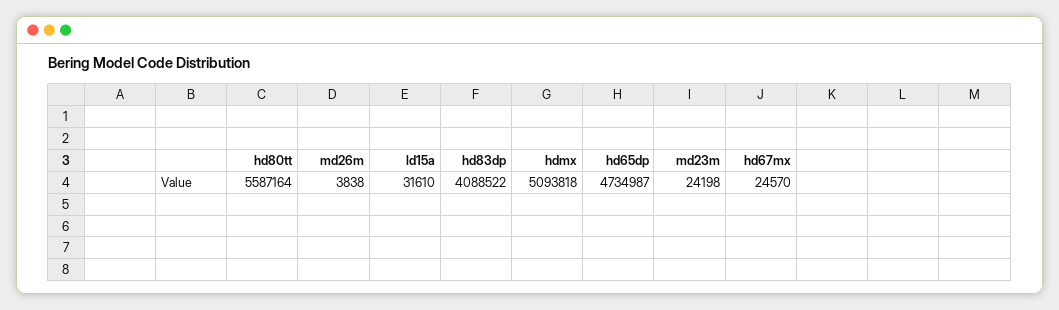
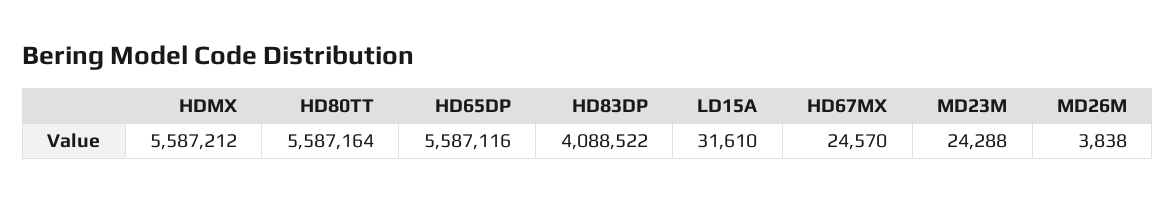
hdmx: 5093818 -> 5587212
hd65dp: 4734987 -> 5587116
md23m: 24198 -> 24288

